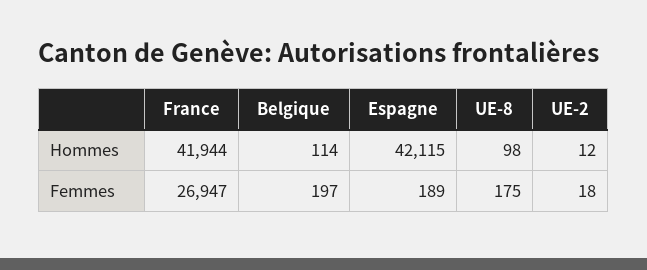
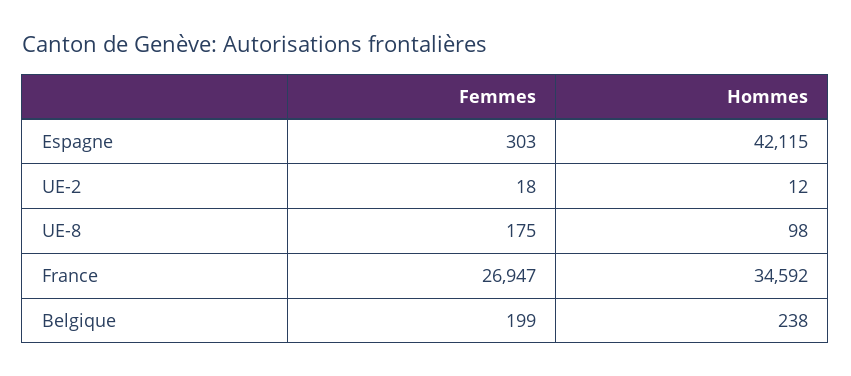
France, Hommes: 41944 -> 34592
Belgique, Hommes: 114 -> 238
Belgique, Femmes: 197 -> 199
Espagne, Femmes: 189 -> 303

